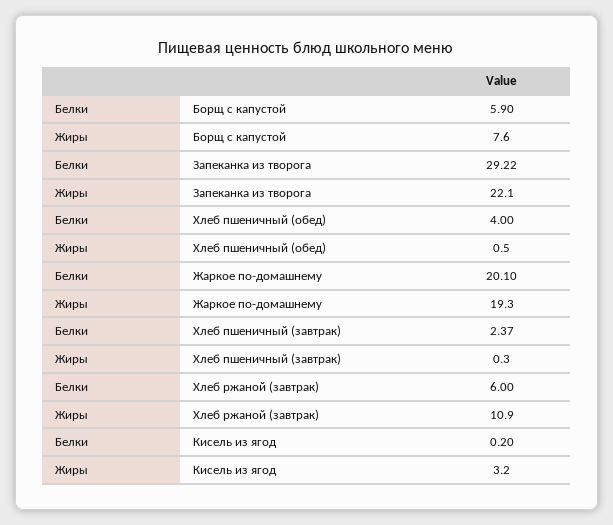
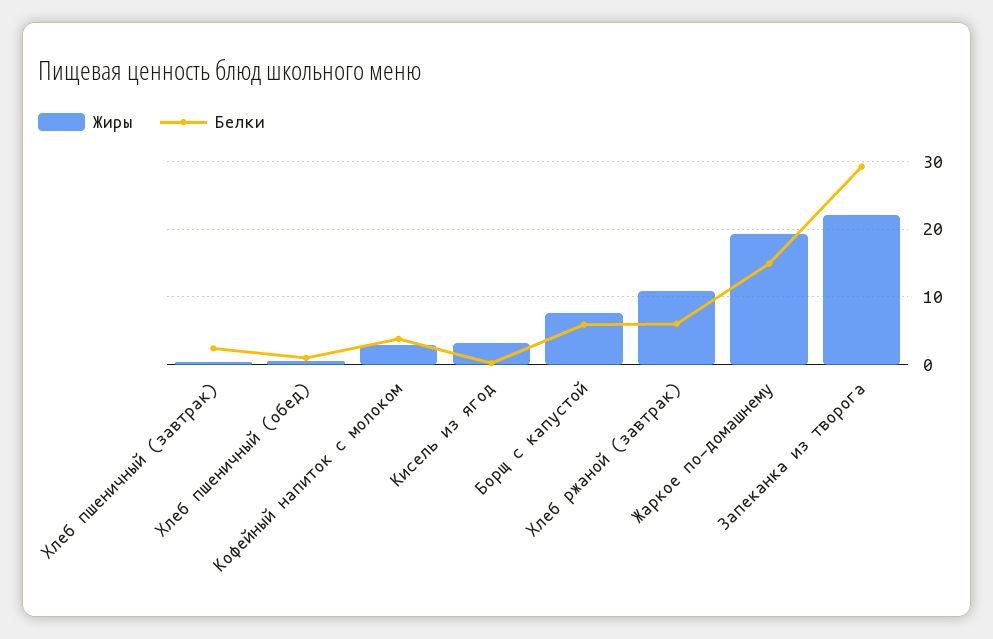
Белки, Хлеб пшеничный (обед): 4 -> 1
Белки, Жаркое по-домашнему: 20.1 -> 15
Жиры, Кофейный напиток с молоком: none -> 3
Белки, Кофейный напиток с молоком: none -> 4

